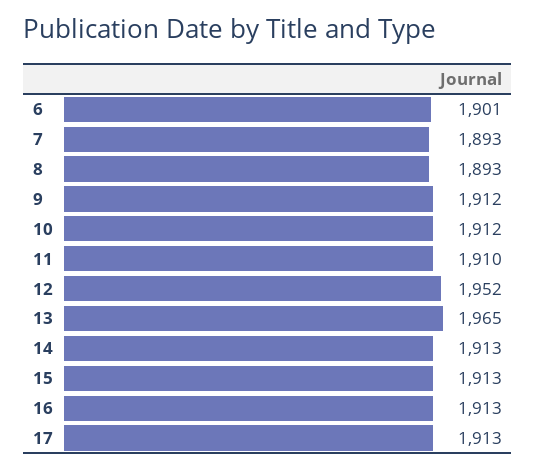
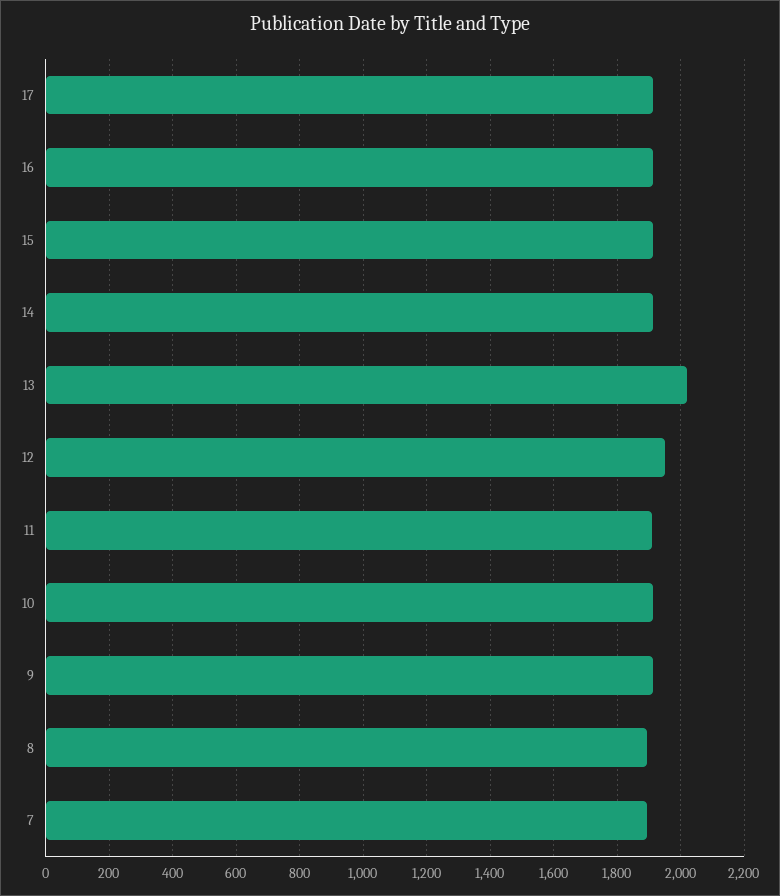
6: 1901 -> none
13: 1965 -> 2020

